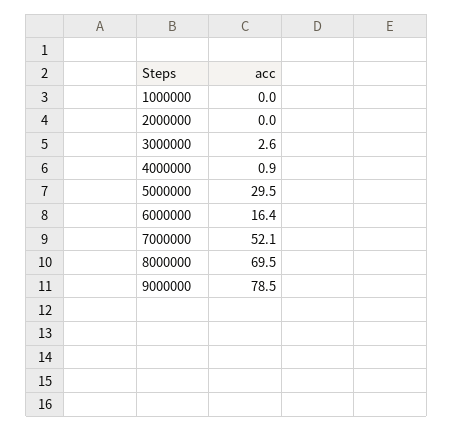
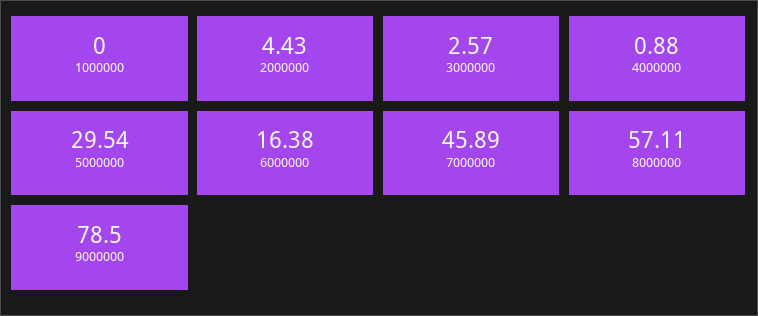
2000000: 0 -> 4.43
7000000: 52.1 -> 45.89
8000000: 69.5 -> 57.11

